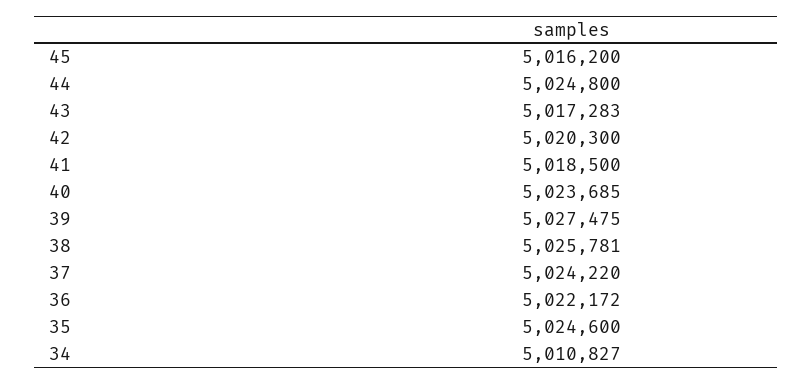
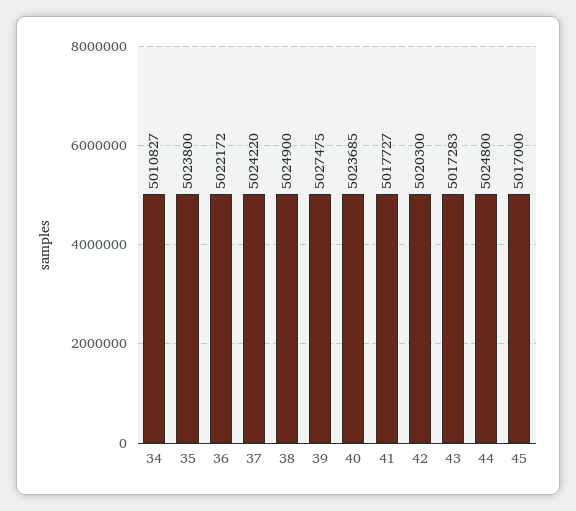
45: 5016200 -> 5017000
41: 5018500 -> 5017727
38: 5025781 -> 5024900
35: 5024600 -> 5023800

